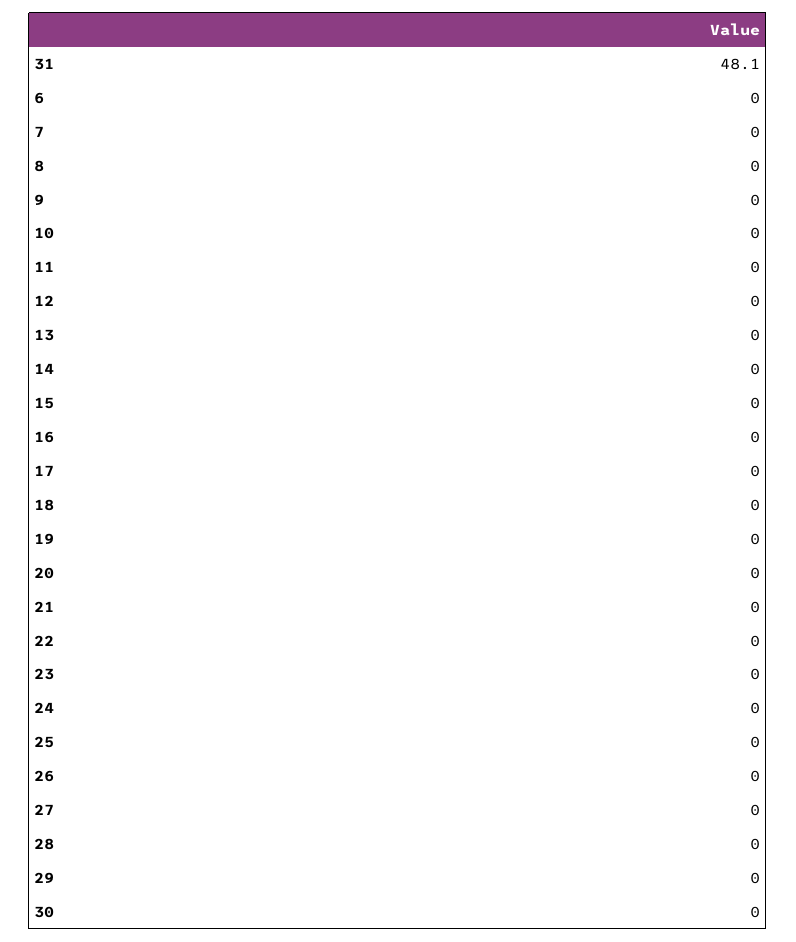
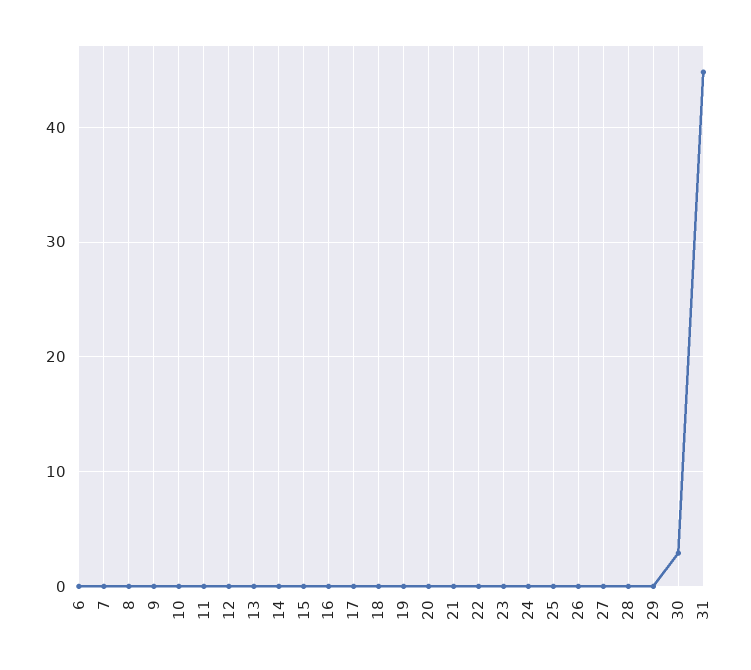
31: 48.1 -> 45
30: 0 -> 3

